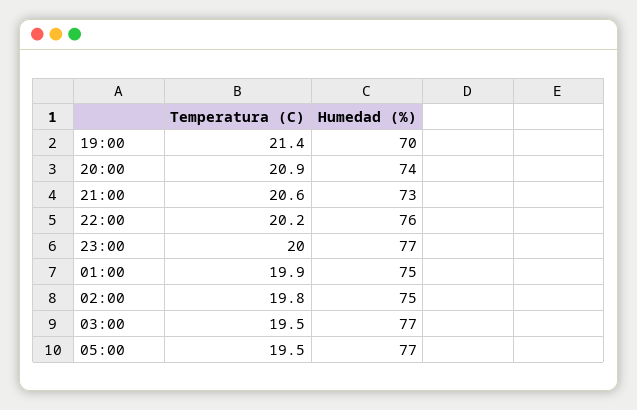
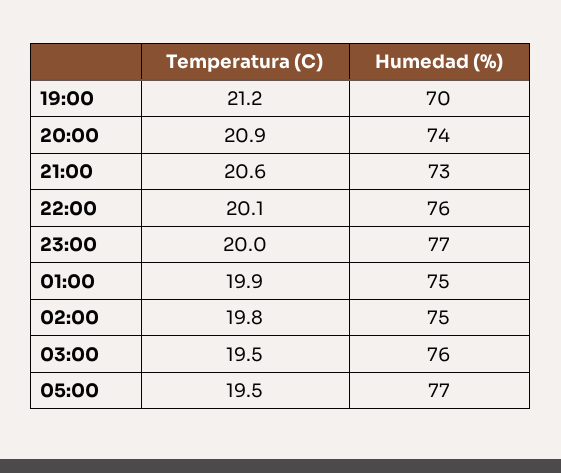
Temperatura (C), 19:00: 21.4 -> 21.2
Temperatura (C), 22:00: 20.2 -> 20.1
Humedad (%), 03:00: 77 -> 76

